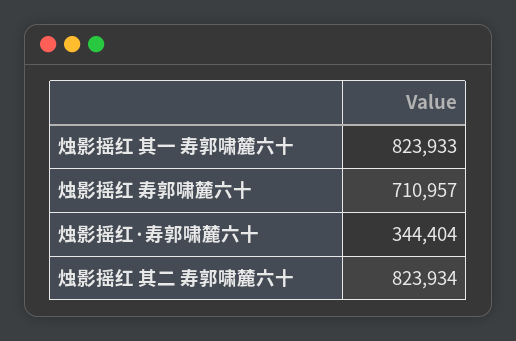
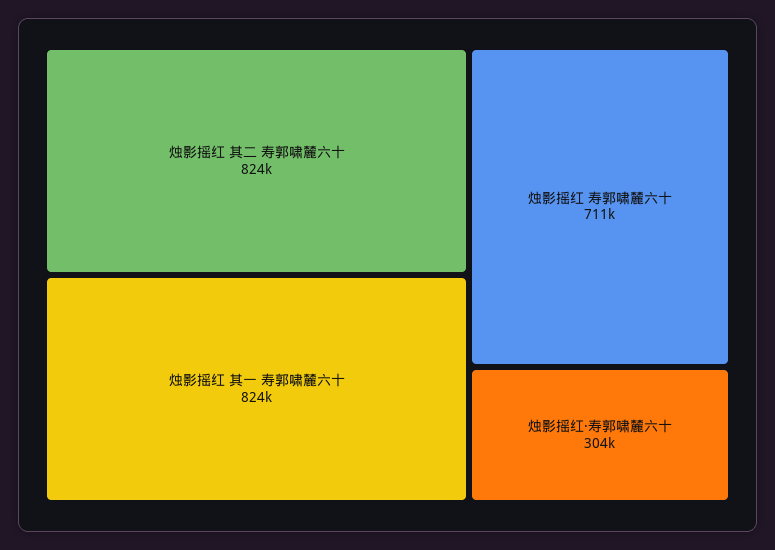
烛影摇红·寿郭啸麓六十: 344404 -> 304000

